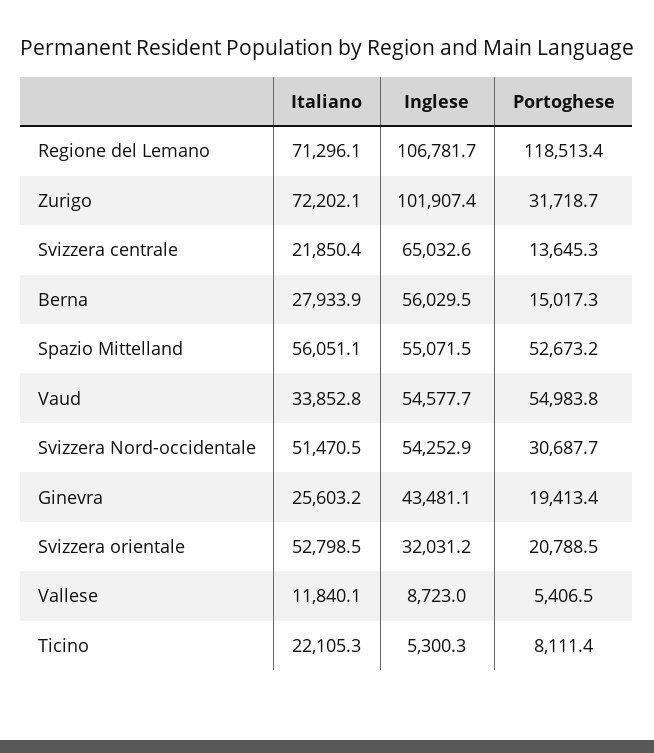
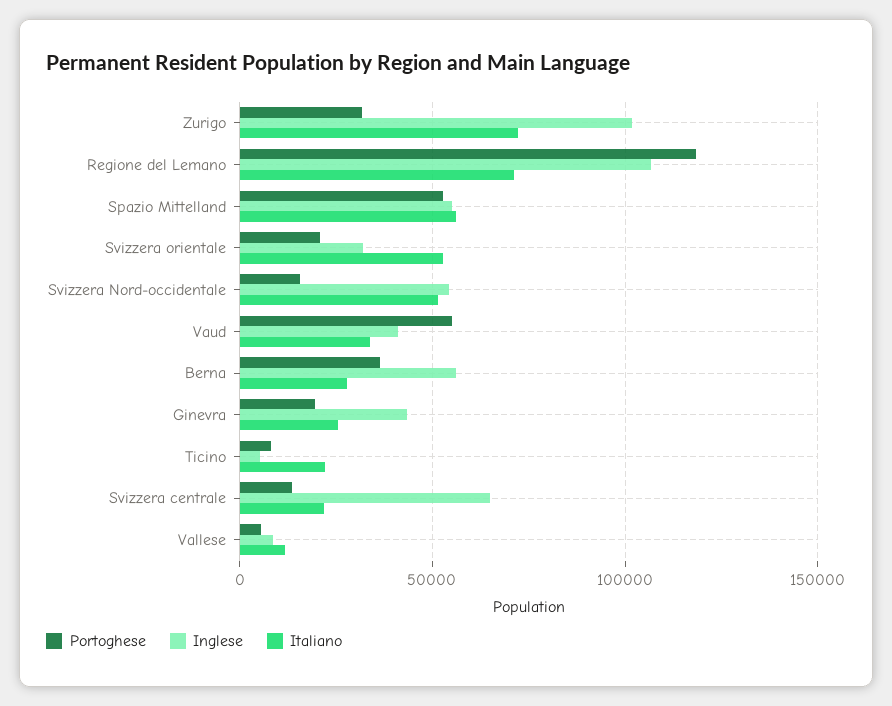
Portoghese, Berna: 15017.3 -> 35000
Inglese, Vaud: 54577.7 -> 40000
Portoghese, Svizzera Nord-occidentale: 30687.7 -> 15000

